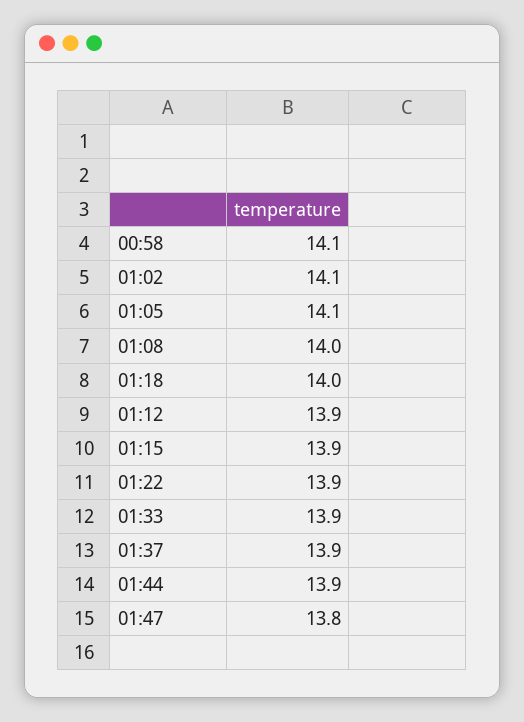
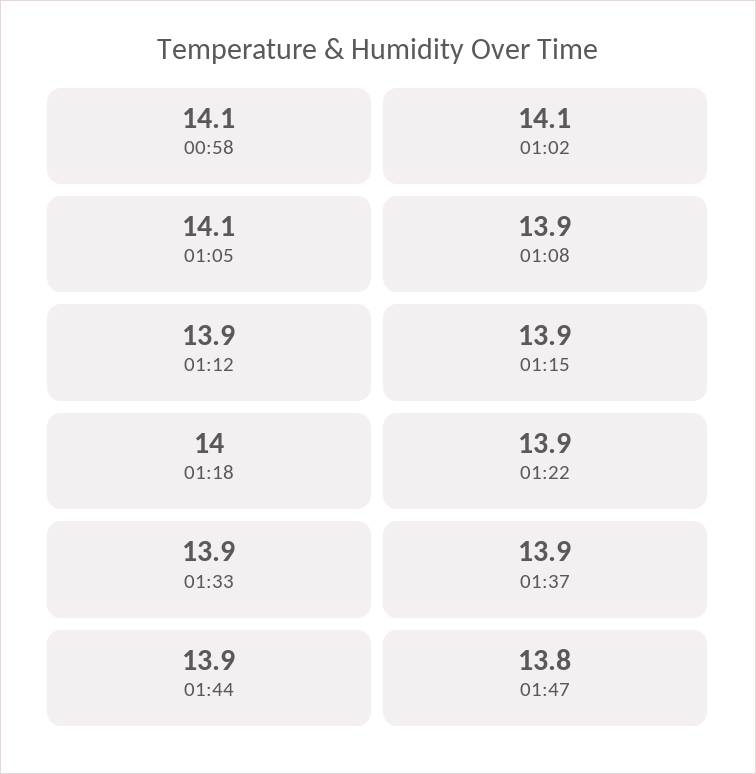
01:08: 14 -> 13.9

